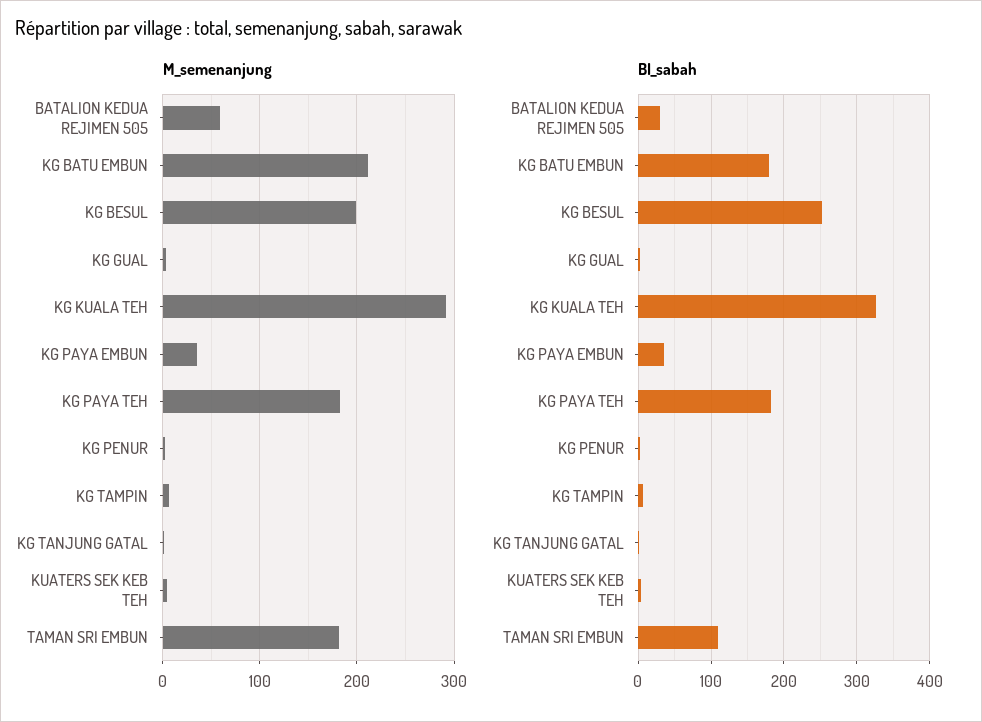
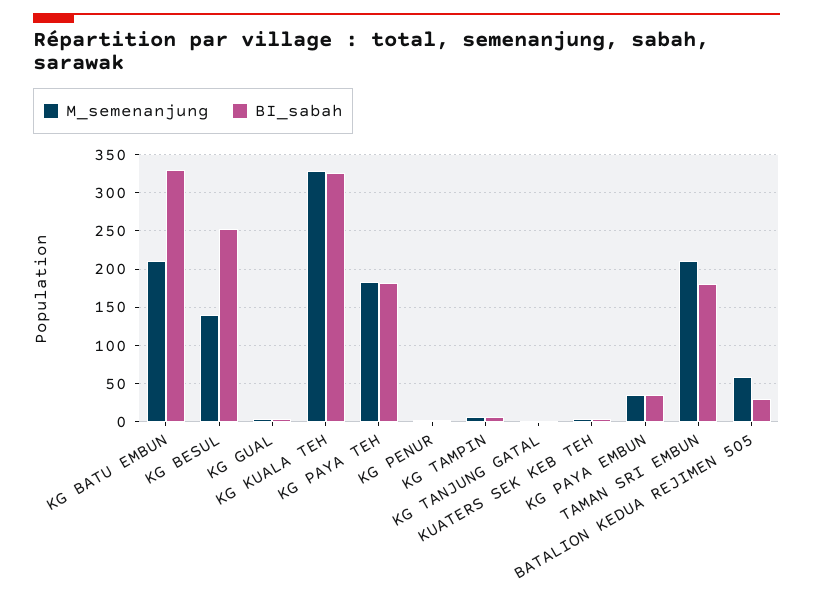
M_semenanjung, KG BESUL: 200 -> 140
M_semenanjung, KG KUALA TEH: 290 -> 330
M_semenanjung, TAMAN SRI EMBUN: 180 -> 210
BI_sabah, KG BATU EMBUN: 180 -> 330
BI_sabah, TAMAN SRI EMBUN: 110 -> 180

